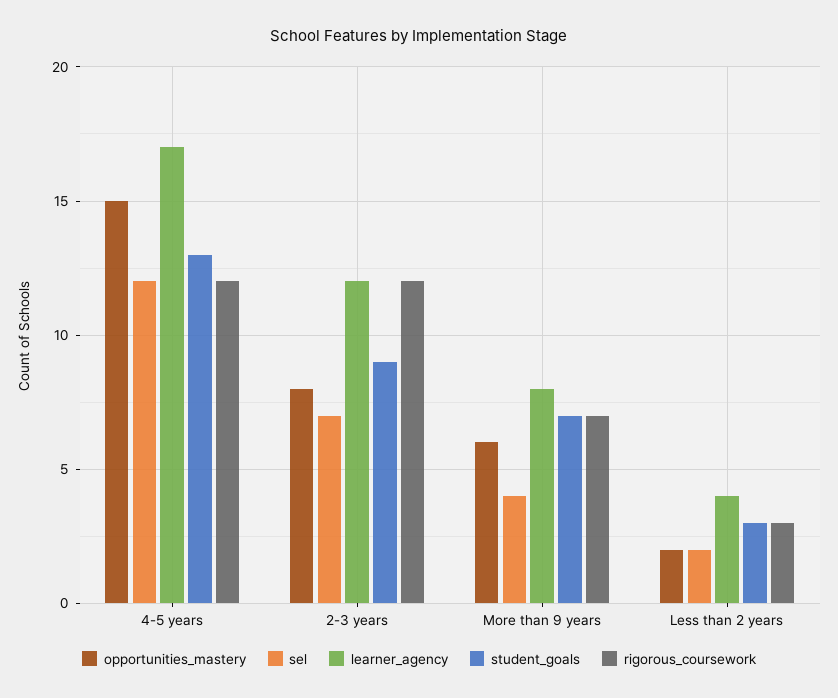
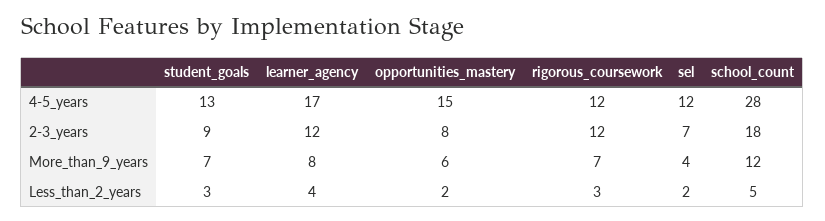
school_count, 4-5 years: none -> 28
school_count, 2-3 years: none -> 18
school_count, More than 9 years: none -> 12
school_count, Less than 2 years: none -> 5

